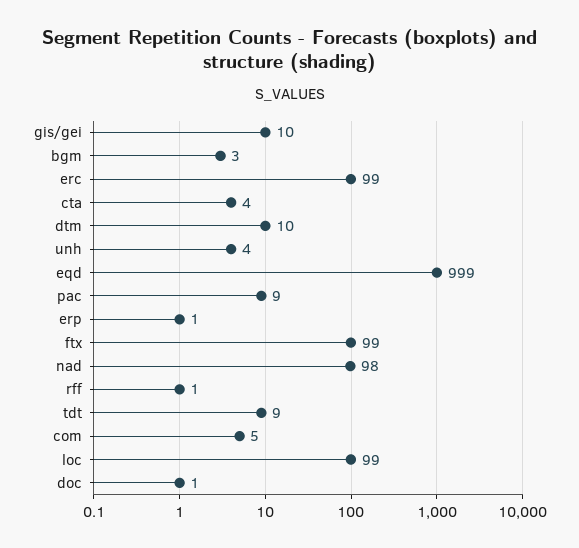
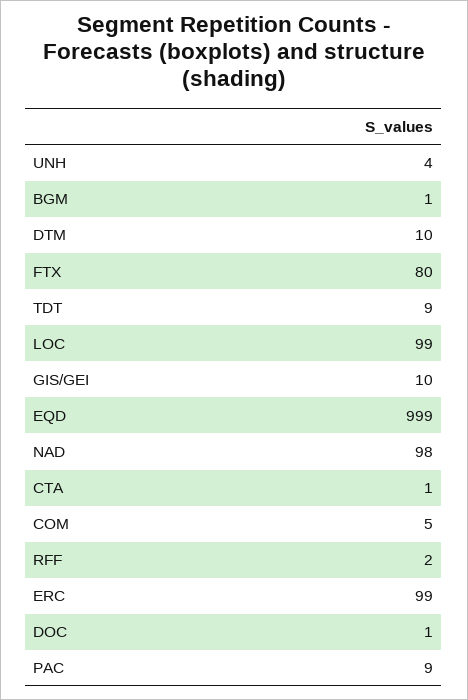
bgm: 3 -> 1
cta: 4 -> 1
erp: 1 -> none
ftx: 99 -> 80
rff: 1 -> 2

